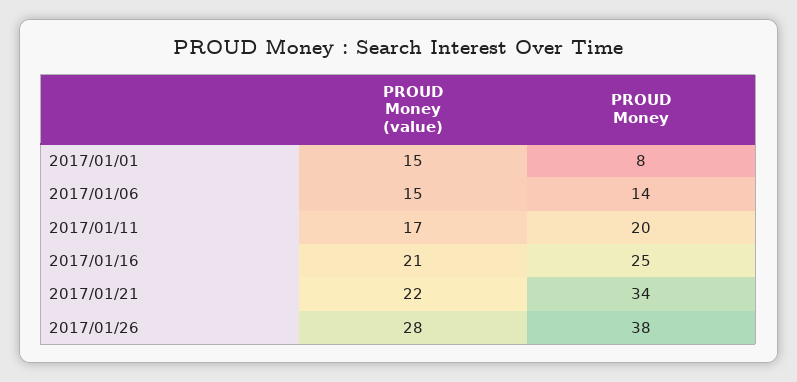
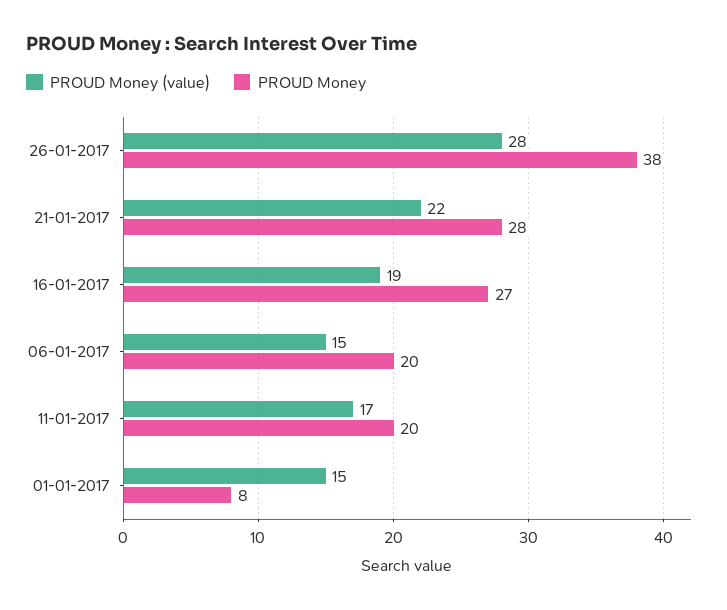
PROUD Money, 2017/01/06: 14 -> 20
PROUD Money (value), 2017/01/16: 21 -> 19
PROUD Money, 2017/01/16: 25 -> 27
PROUD Money, 2017/01/21: 34 -> 28

